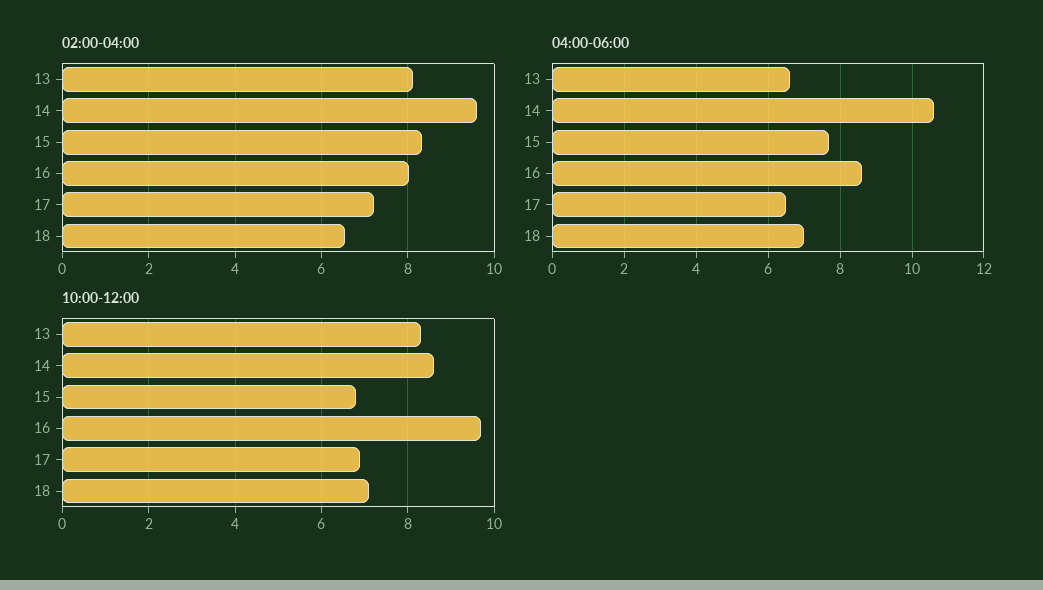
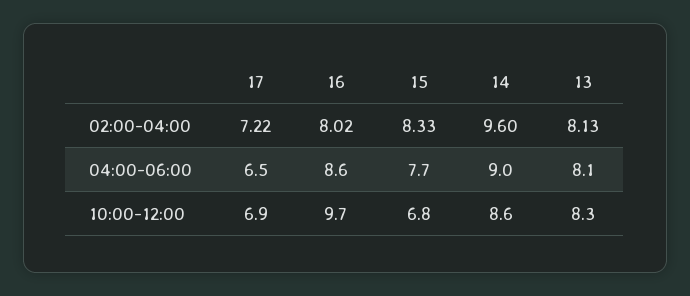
02:00-04:00, 18: 6.6 -> none
04:00-06:00, 13: 6.5 -> 8.1
04:00-06:00, 14: 10.5 -> 9
04:00-06:00, 18: 7 -> none
10:00-12:00, 18: 7 -> none

